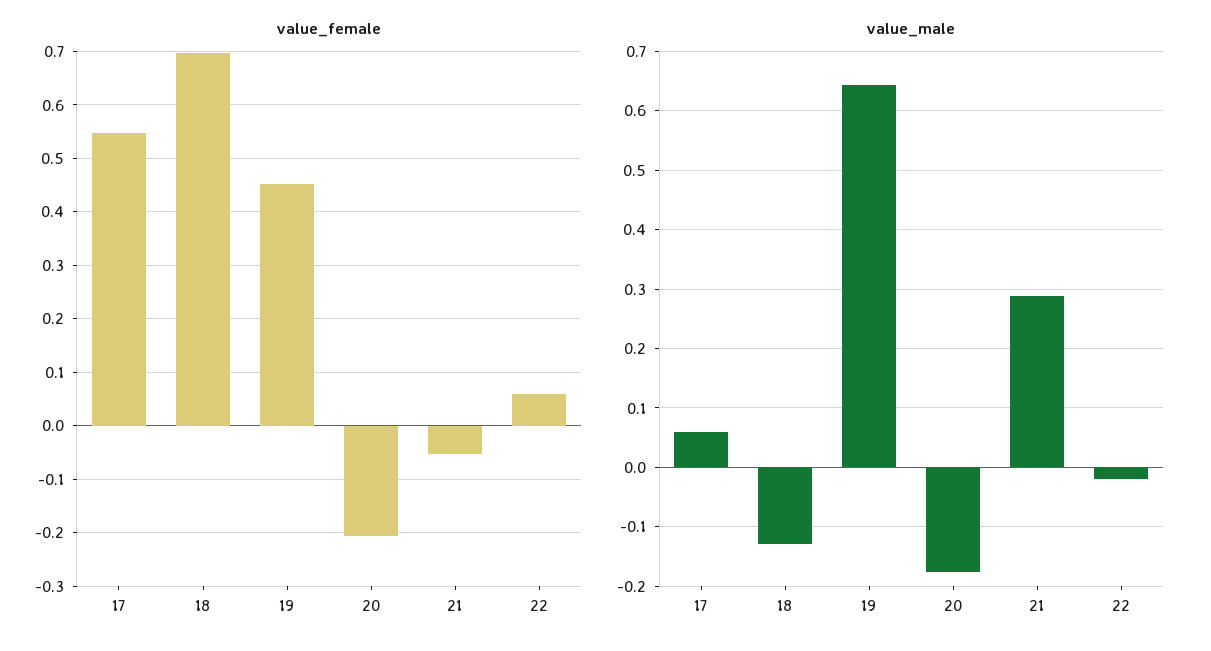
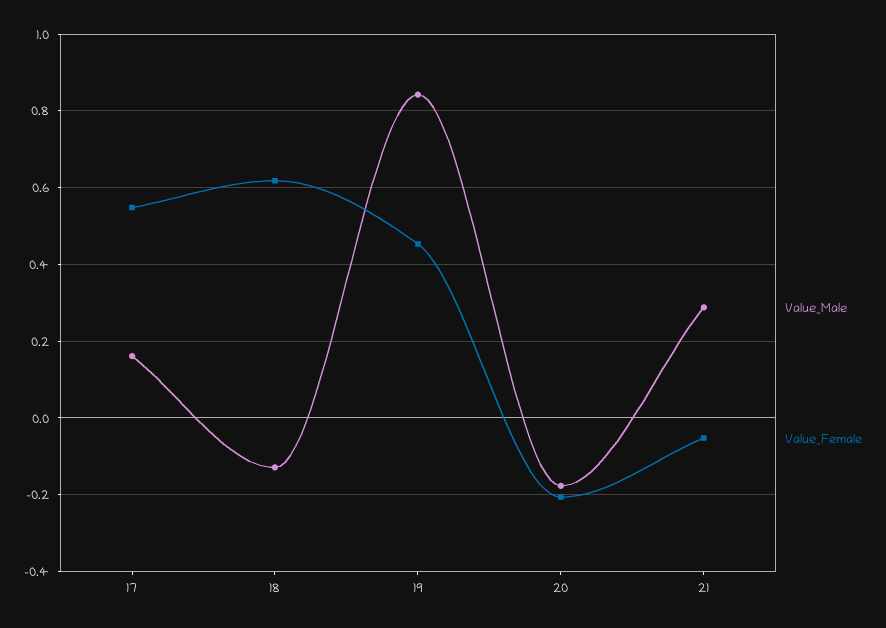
value_female, 18: 0.7 -> 0.62
value_female, 22: 0.06 -> none
value_male, 17: 0.06 -> 0.16
value_male, 19: 0.64 -> 0.84
value_male, 22: -0.02 -> none

